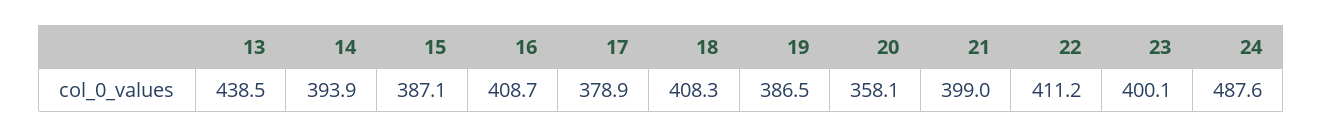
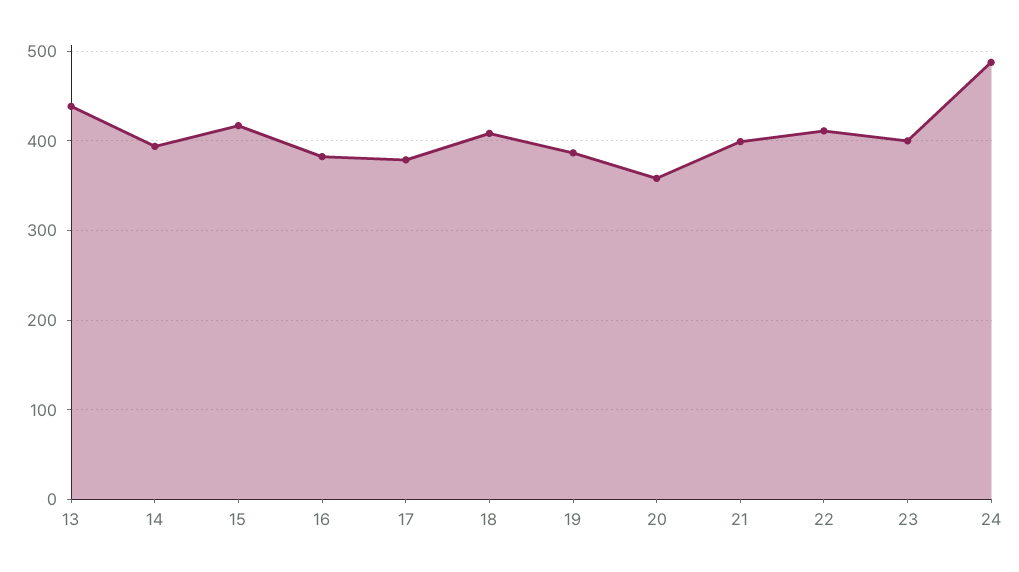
15: 387.1 -> 420
16: 408.7 -> 380

